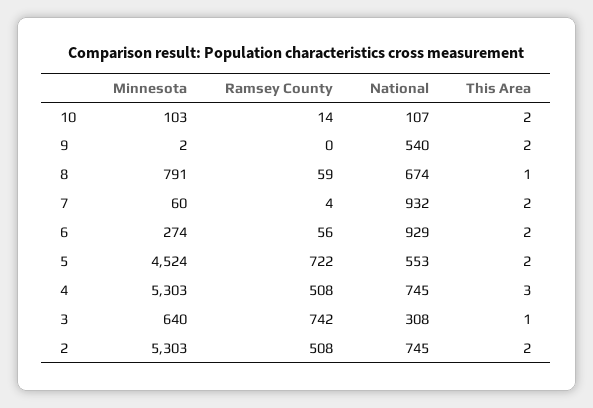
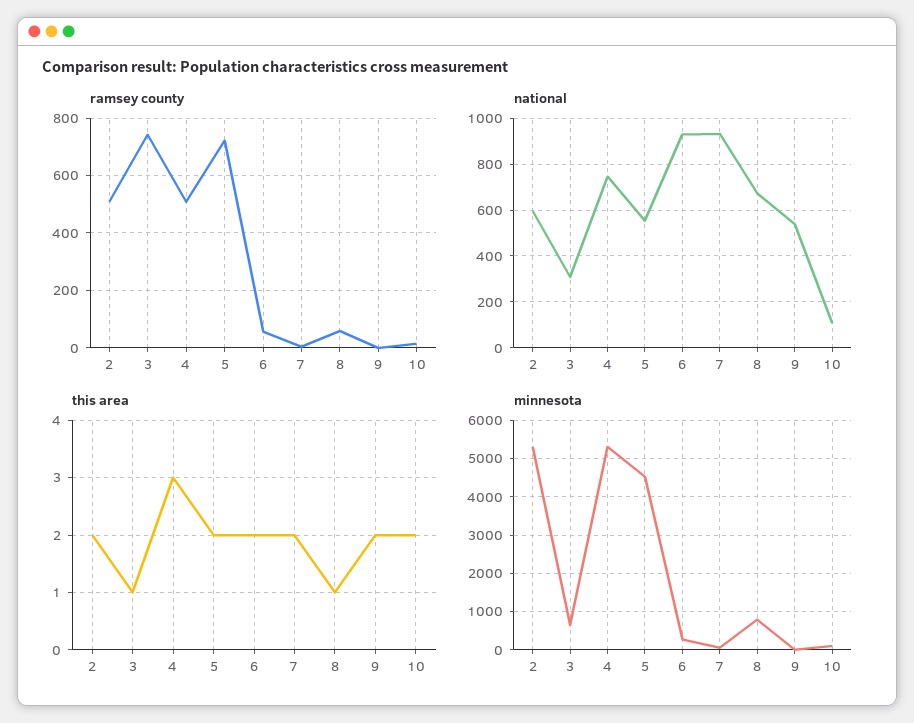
National, 2: 745 -> 600

